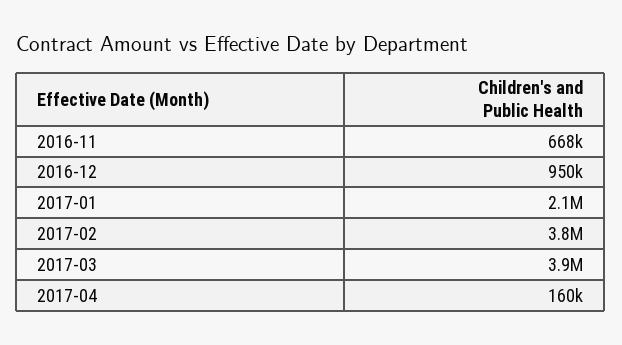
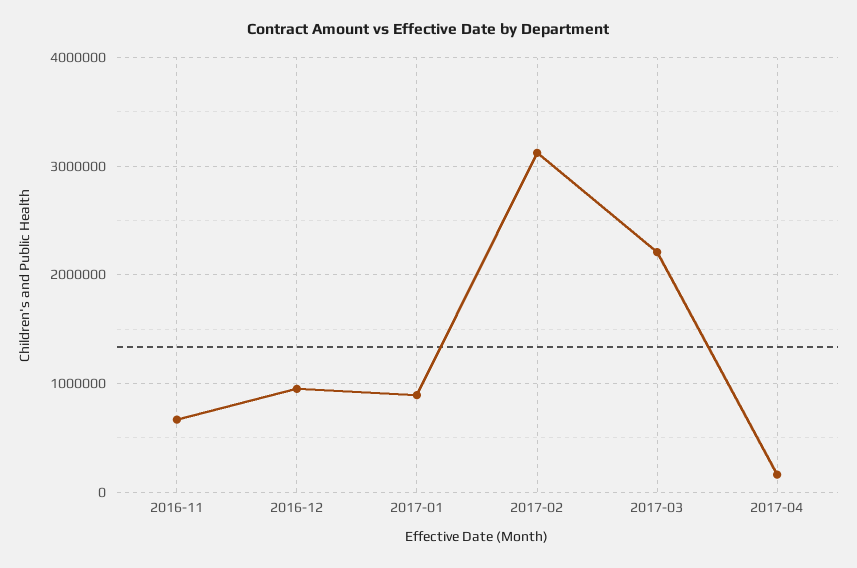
2017-01: 2100000 -> 900000
2017-02: 3800000 -> 3100000
2017-03: 3900000 -> 2200000

